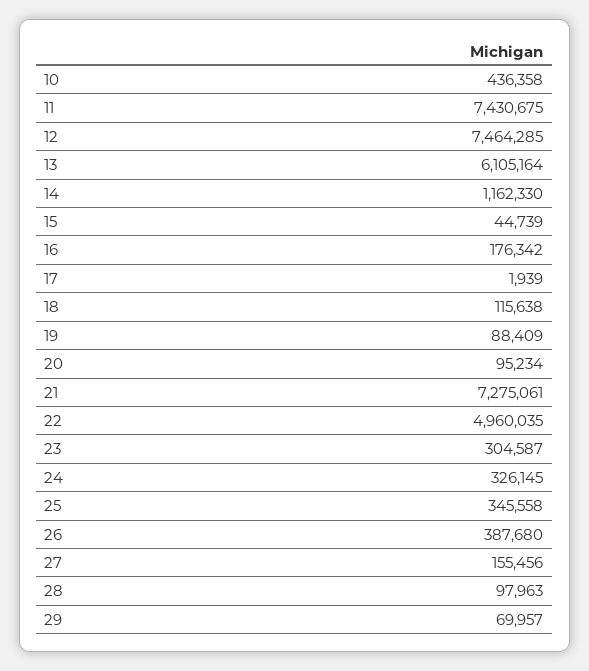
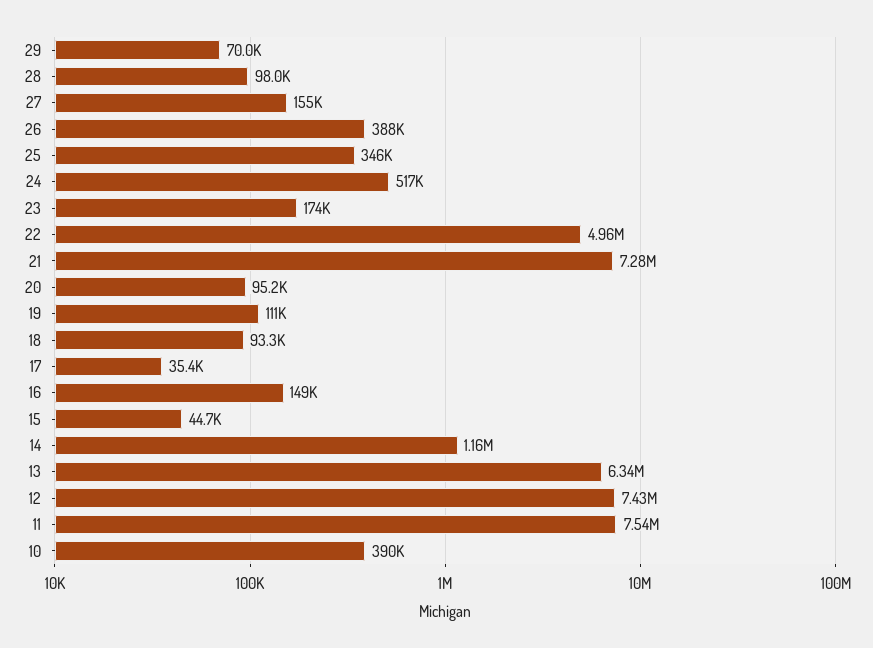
10: 436358 -> 390000
11: 7430675 -> 7540000
12: 7464285 -> 7430000
13: 6105164 -> 6340000
16: 176342 -> 149000
17: 1939 -> 35400
18: 115638 -> 93300
19: 88409 -> 111000
23: 304587 -> 174000
24: 326145 -> 517000

